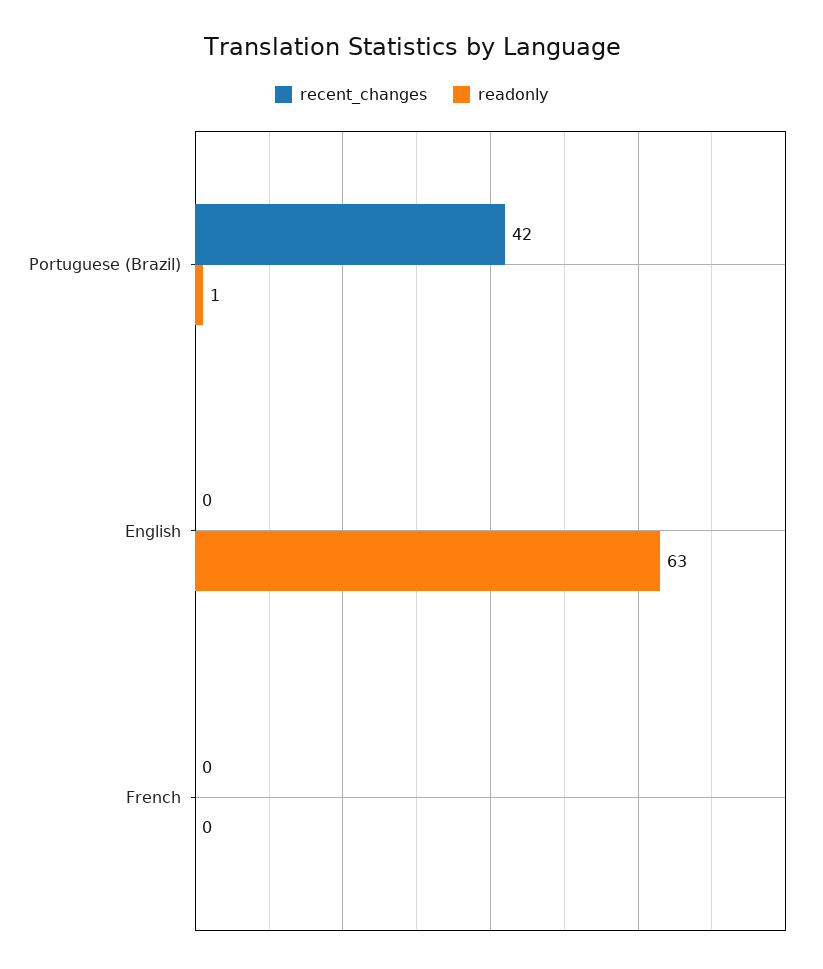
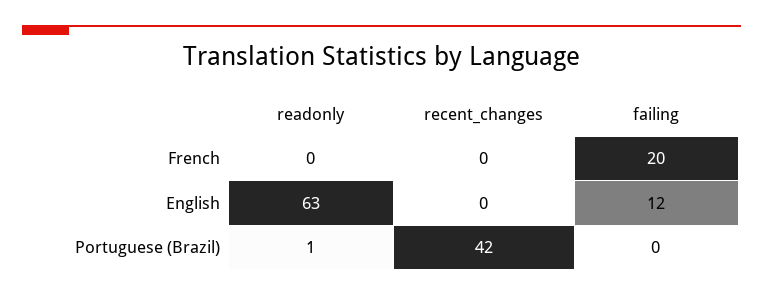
failing, French: none -> 20
failing, English: none -> 12
failing, Portuguese (Brazil): none -> 0

